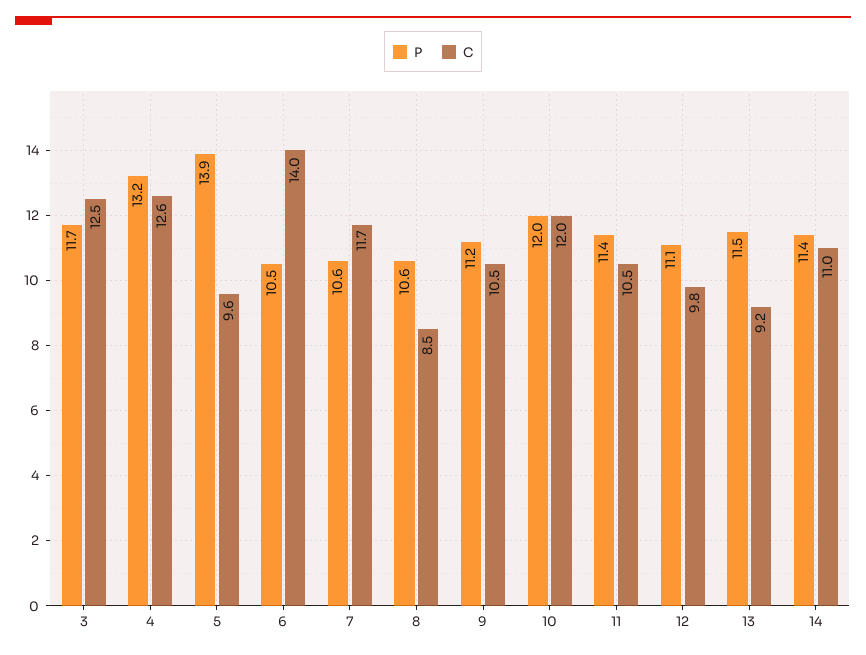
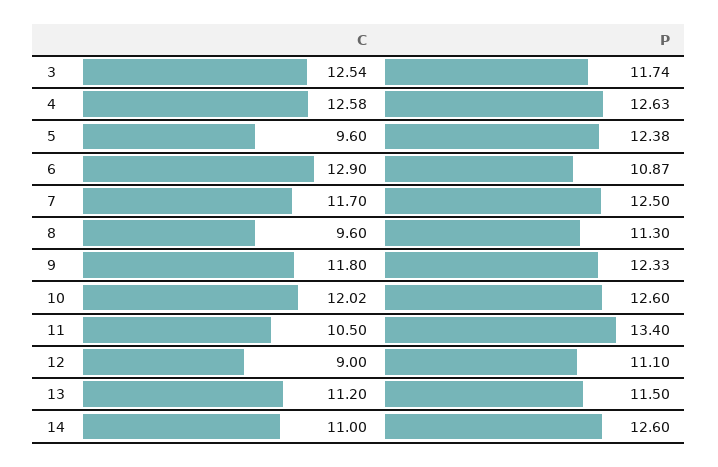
P, 4: 13.2 -> 12.63
P, 5: 13.9 -> 12.38
P, 6: 10.5 -> 10.87
C, 6: 14 -> 12.9
P, 7: 10.6 -> 12.5
P, 8: 10.6 -> 11.3
C, 8: 8.5 -> 9.6
P, 9: 11.2 -> 12.33
C, 9: 10.5 -> 11.8
P, 10: 12 -> 12.6
P, 11: 11.4 -> 13.4
C, 12: 9.8 -> 9
C, 13: 9.2 -> 11.2
P, 14: 11.4 -> 12.6

